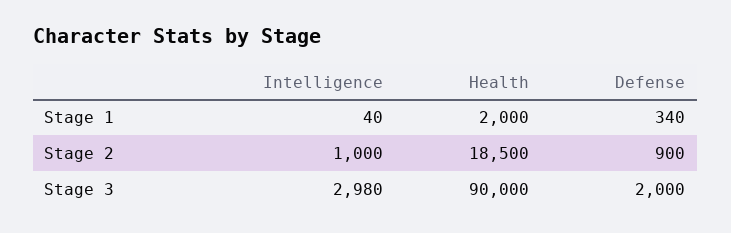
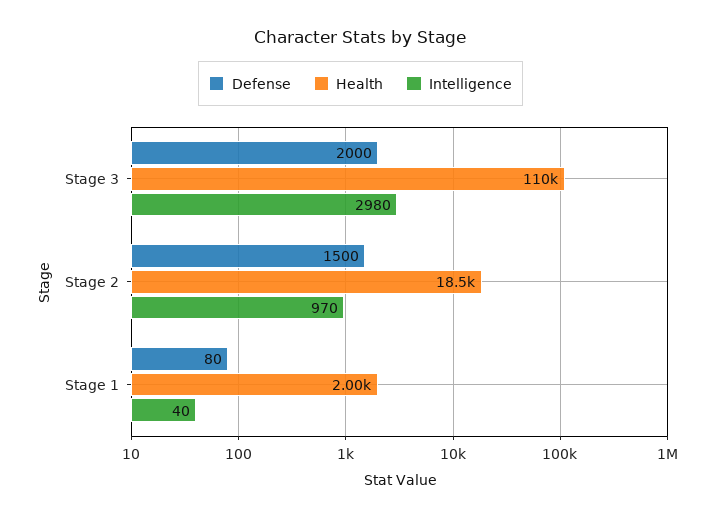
Defense, Stage 1: 340 -> 80
Intelligence, Stage 2: 1000 -> 970
Defense, Stage 2: 900 -> 1500
Health, Stage 3: 90000 -> 110000

